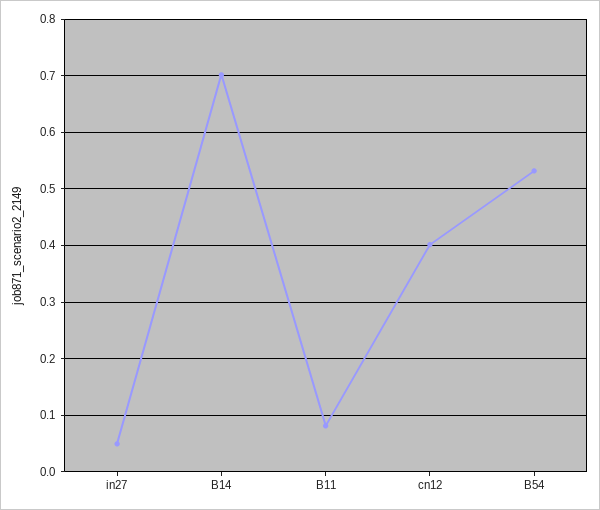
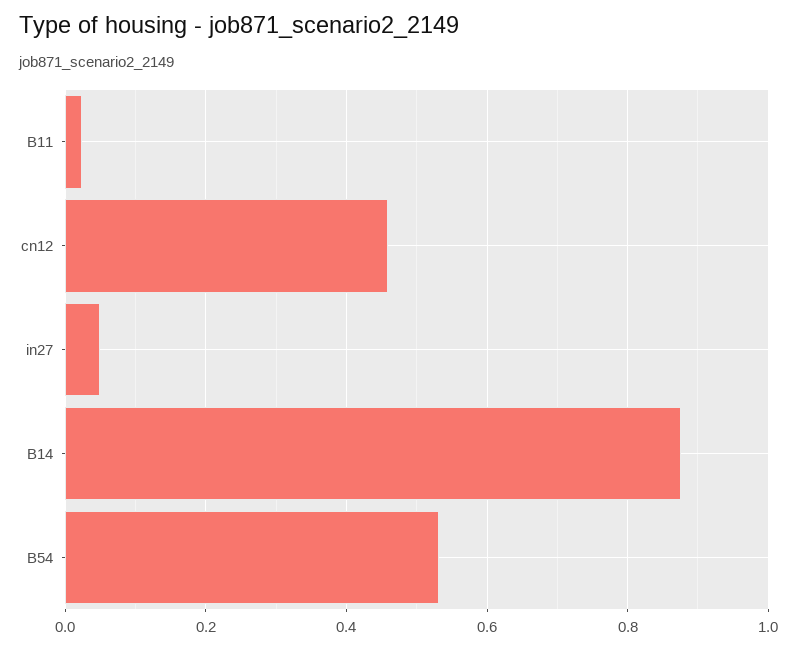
B14: 0.7 -> 0.88
B11: 0.08 -> 0.02
cn12: 0.4 -> 0.46

